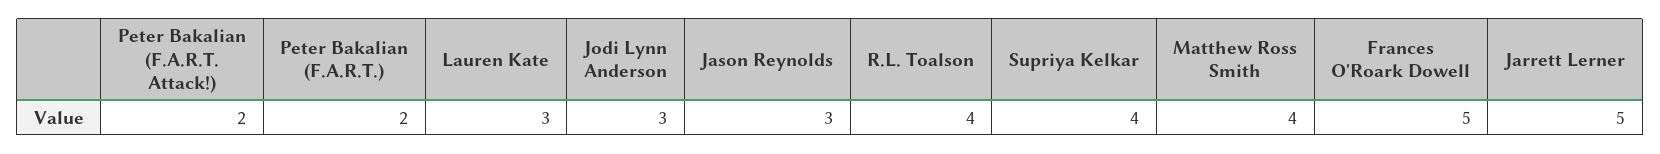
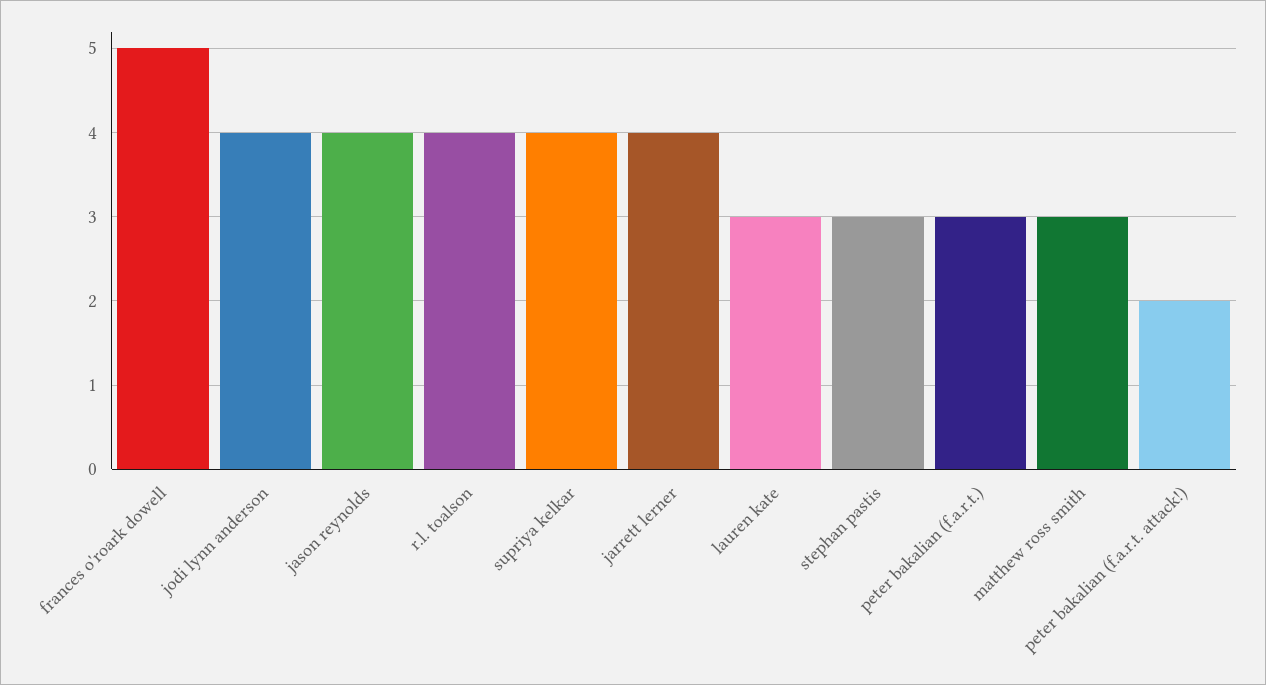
Peter Bakalian (F.A.R.T.): 2 -> 3
Jodi Lynn Anderson: 3 -> 4
Jason Reynolds: 3 -> 4
Matthew Ross Smith: 4 -> 3
Jarrett Lerner: 5 -> 4
stephan pastis: none -> 3

